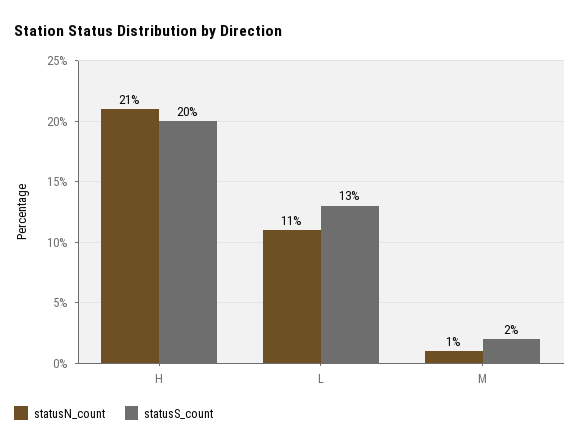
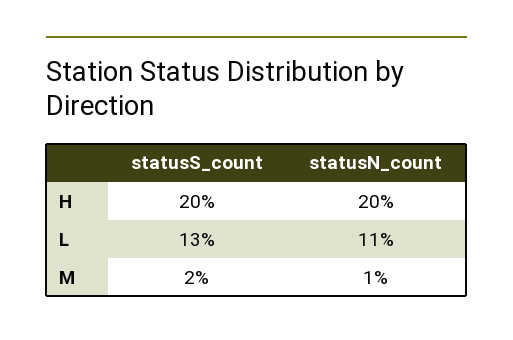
statusN_count, H: 21 -> 20

